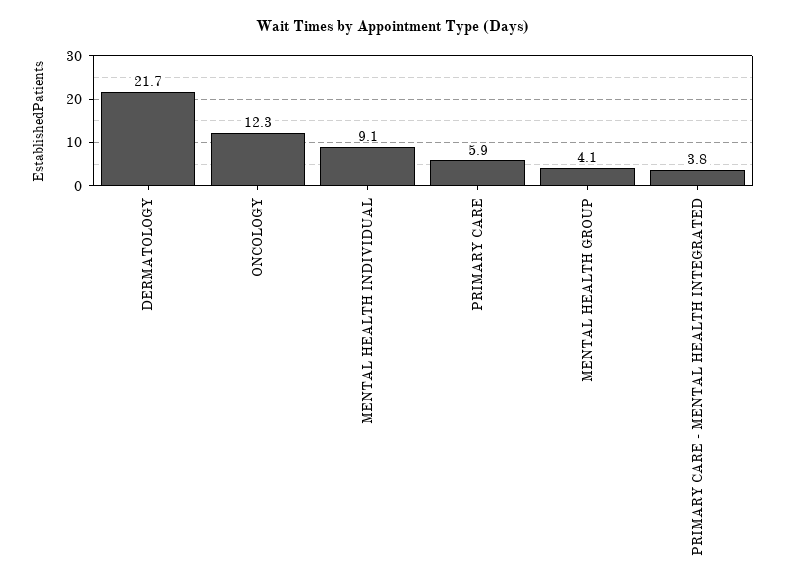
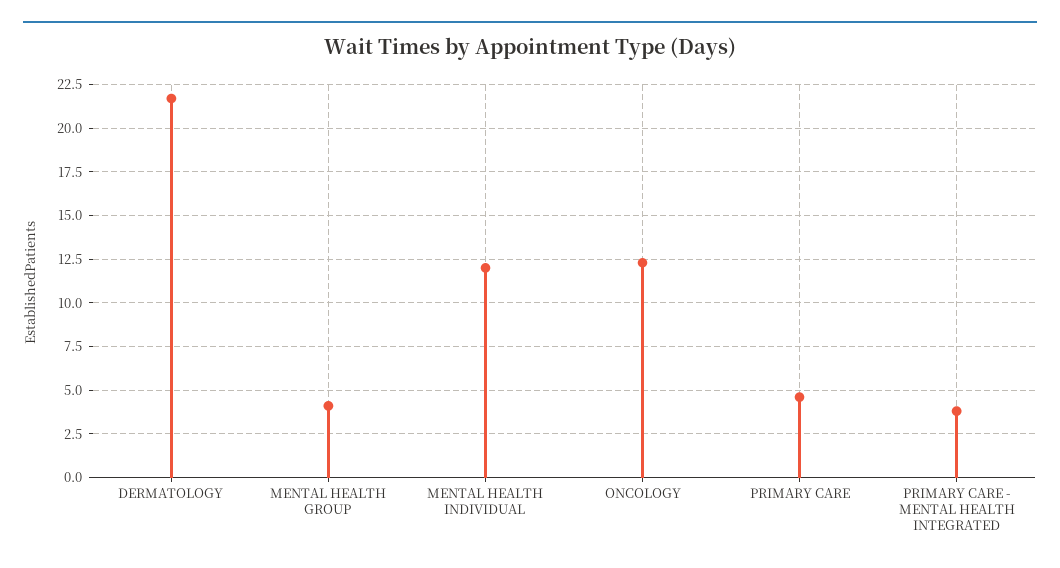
MENTAL HEALTH INDIVIDUAL: 9.1 -> 12
PRIMARY CARE: 5.9 -> 4.5

